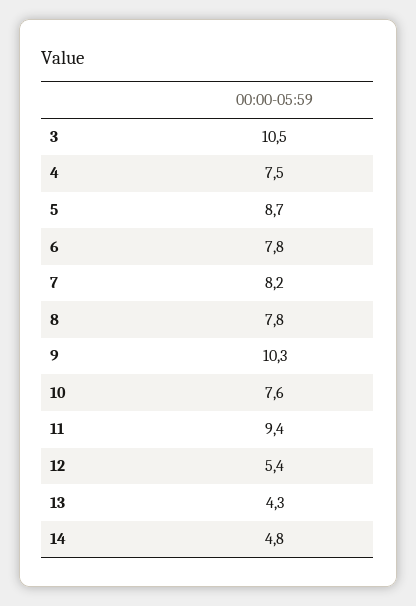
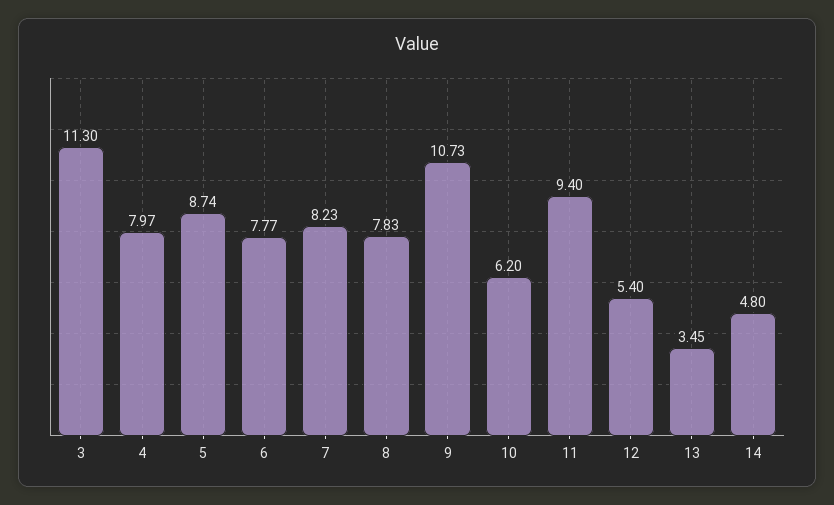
3: 10.5 -> 11.3
4: 7.5 -> 7.97
9: 10.3 -> 10.73
10: 7.6 -> 6.2
13: 4.3 -> 3.45

